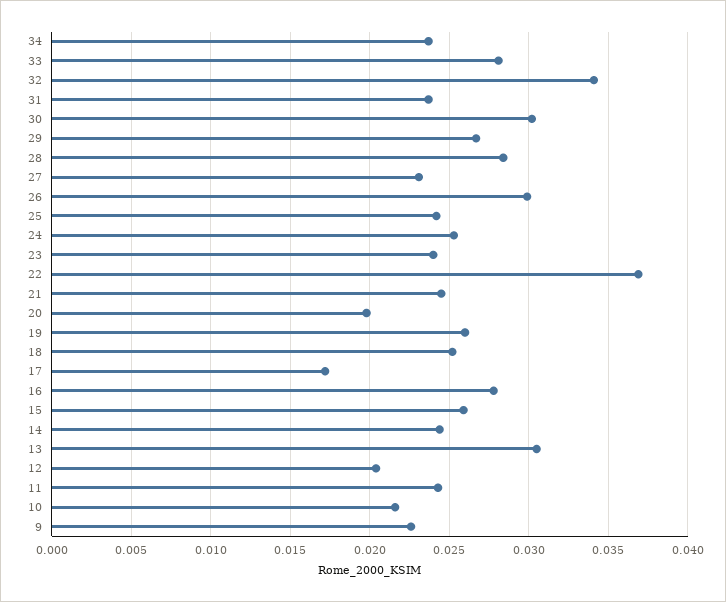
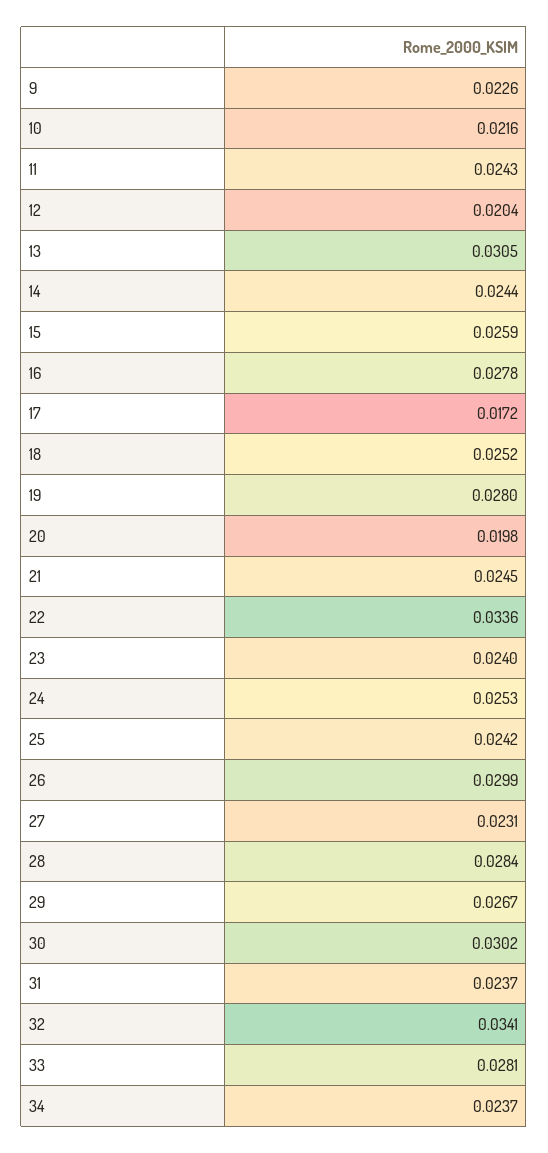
22: 0.037 -> 0.0336
19: 0.026 -> 0.028

